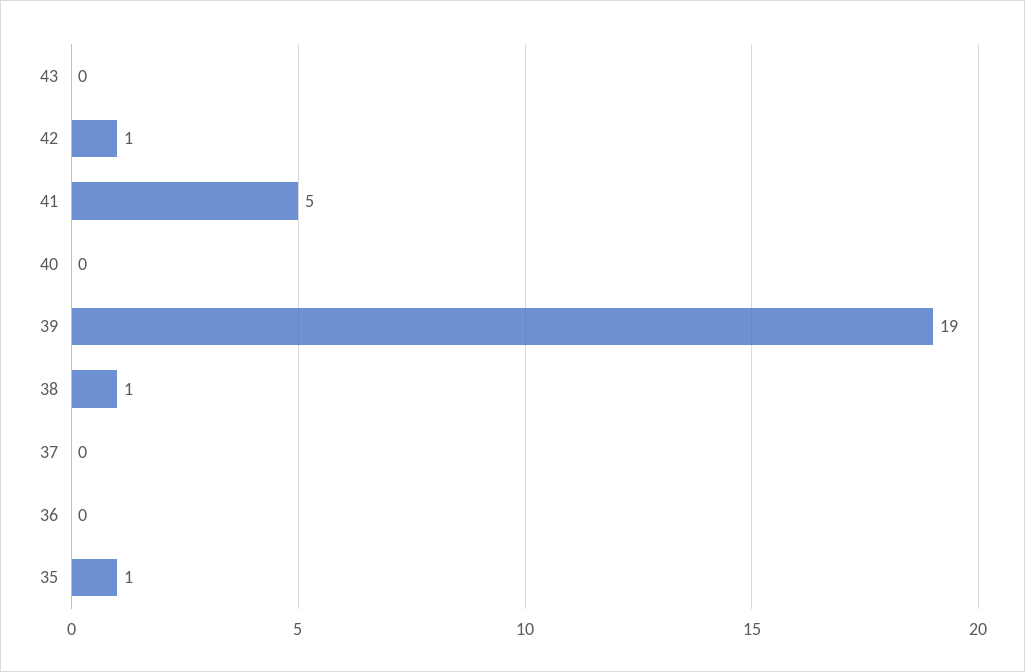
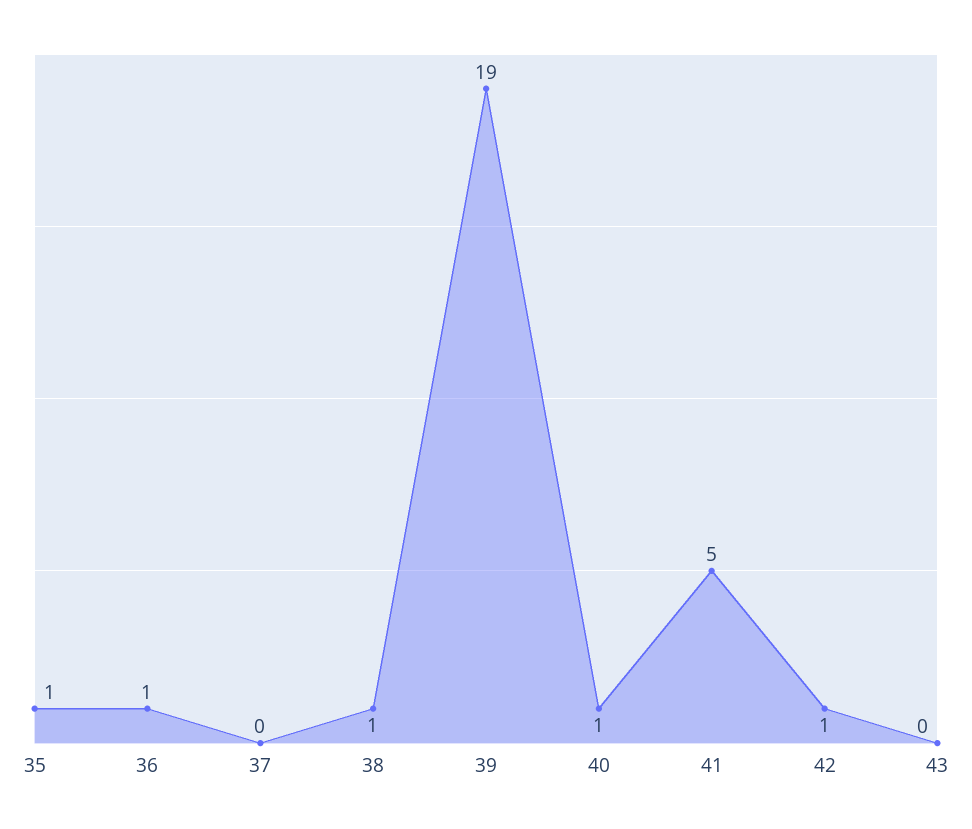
40: 0 -> 1
36: 0 -> 1

